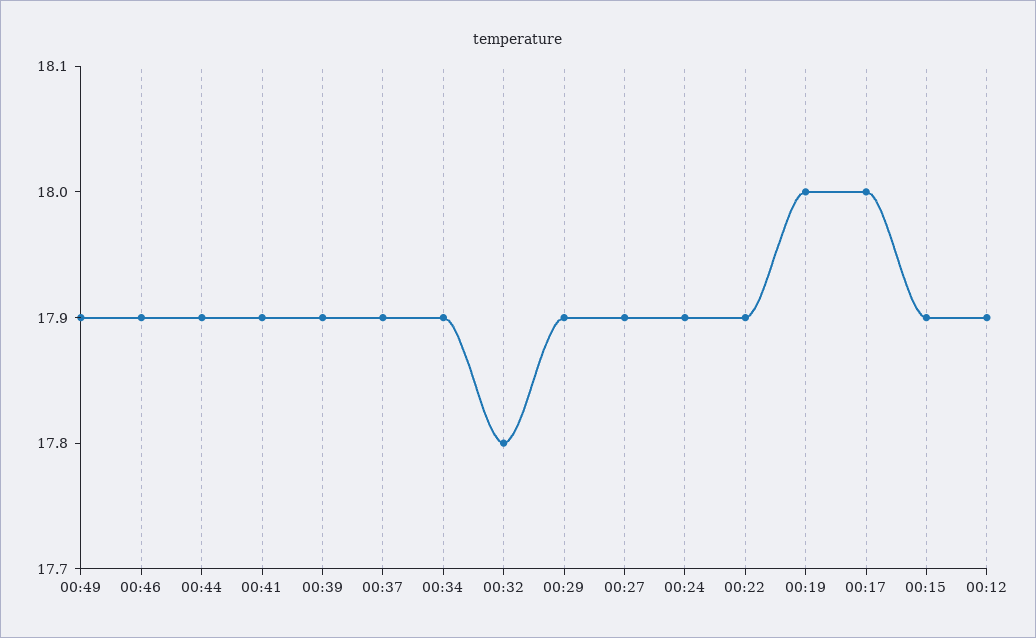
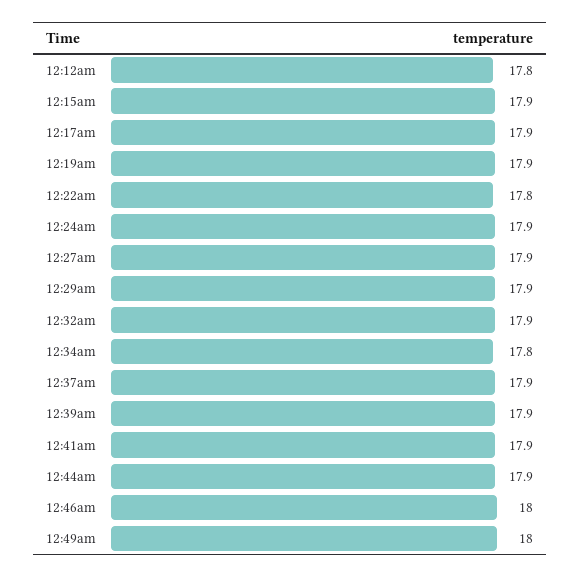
00:49: 17.9 -> 18
00:46: 17.9 -> 18
00:34: 17.9 -> 17.8
00:32: 17.8 -> 17.9
00:22: 17.9 -> 17.8
00:19: 18 -> 17.9
00:17: 18 -> 17.9
00:12: 17.9 -> 17.8

